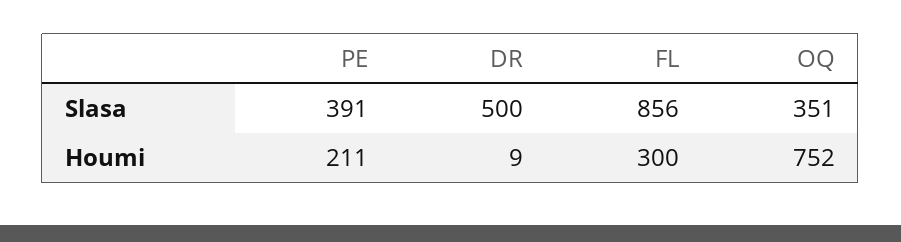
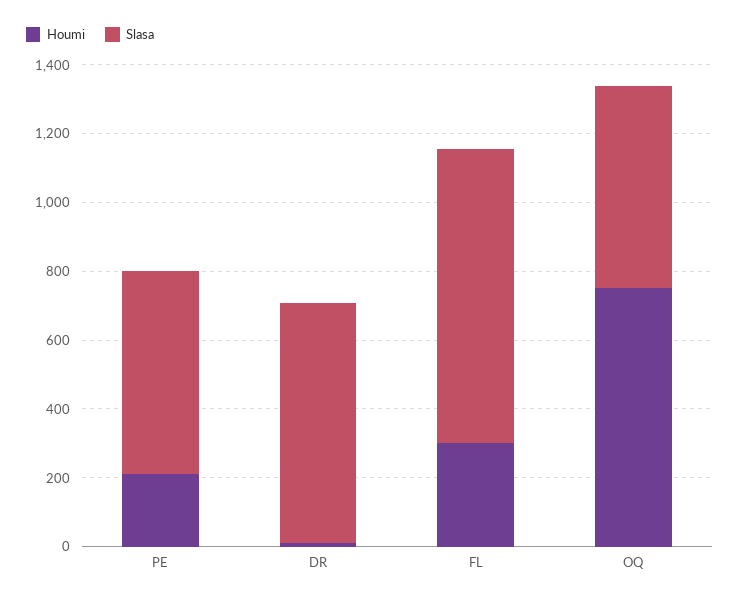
Slasa, PE: 391 -> 600
Slasa, DR: 500 -> 700
Slasa, OQ: 351 -> 600

